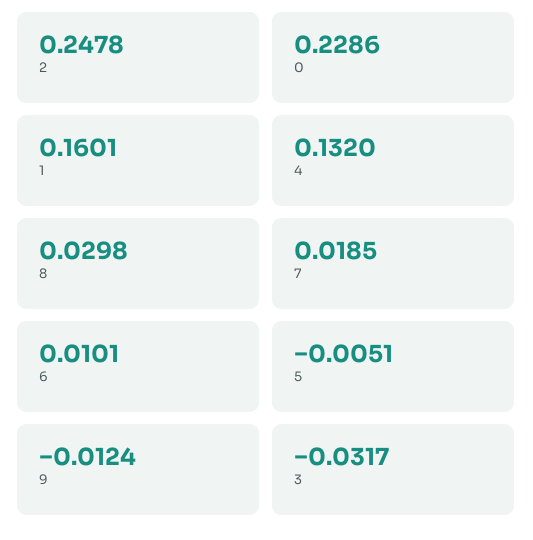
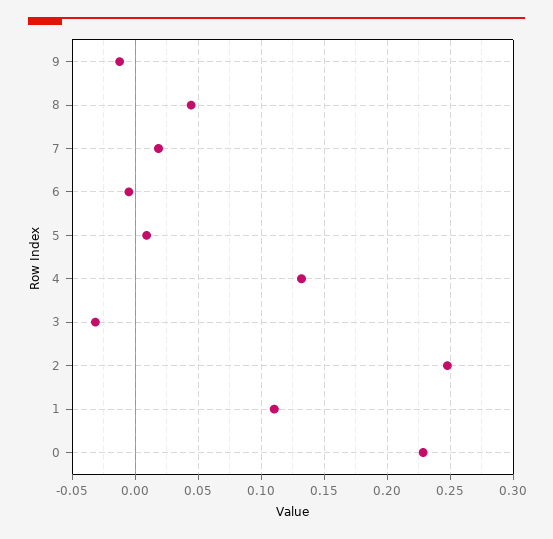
1: 0.1601 -> 0.11
8: 0.0298 -> 0.045
6: 0.0101 -> -0.005
5: -0.0051 -> 0.01

